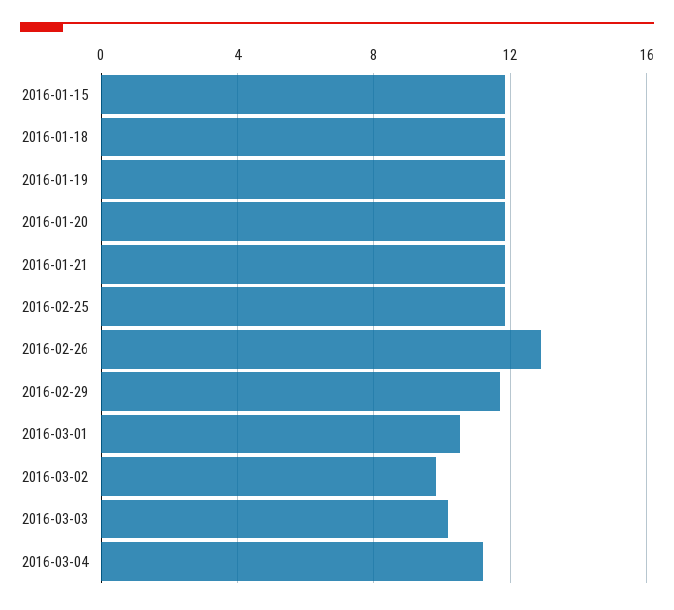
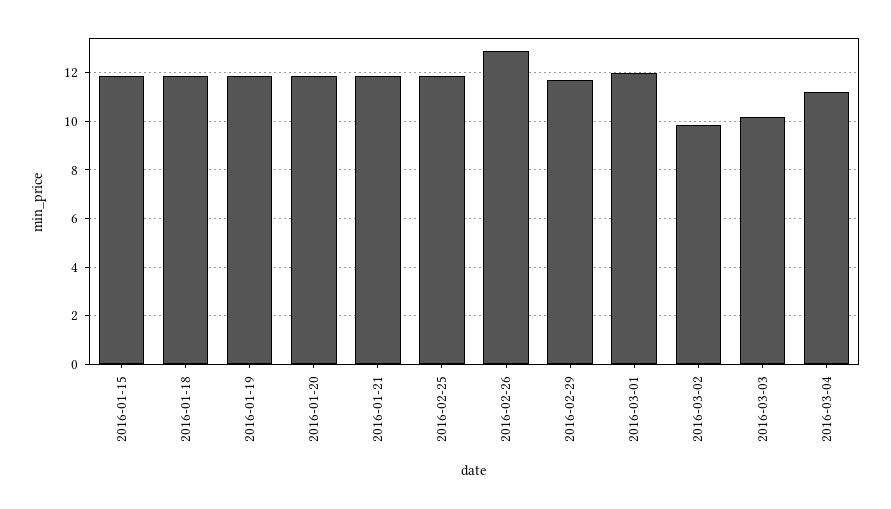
2016-03-01: 10.5 -> 12

